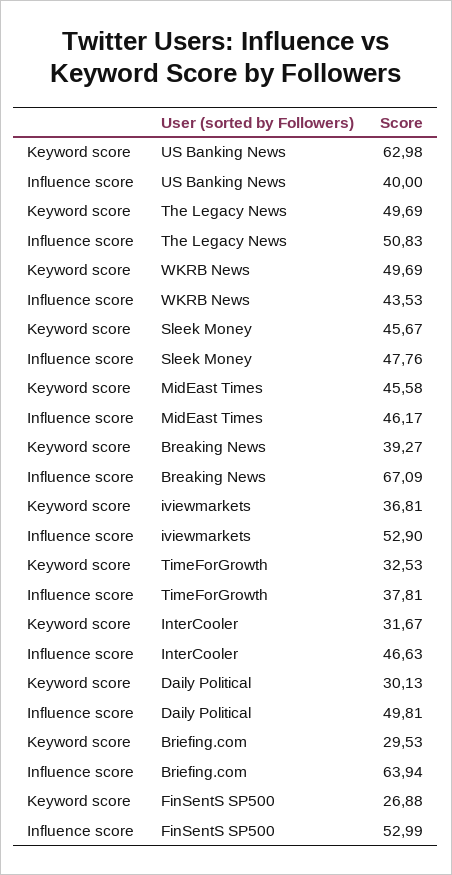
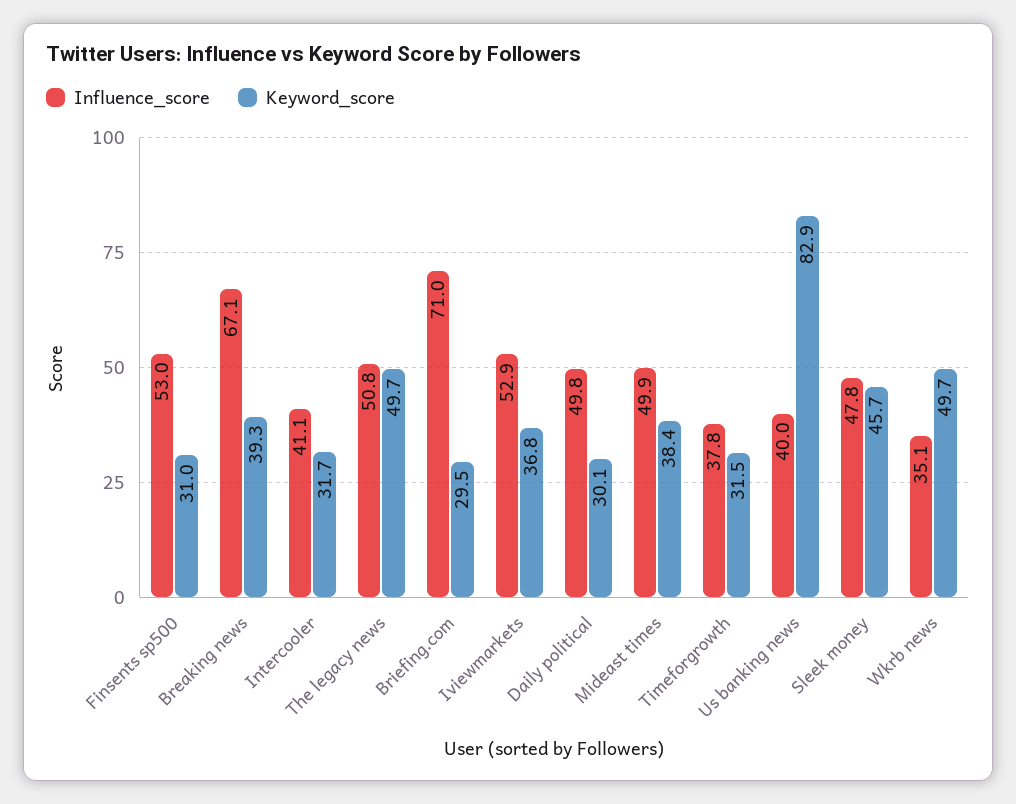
Keyword score, US Banking News: 62.98 -> 82.9
Influence score, WKRB News: 43.53 -> 35.1
Keyword score, MidEast Times: 45.58 -> 38.4
Influence score, MidEast Times: 46.17 -> 49.9
Keyword score, TimeForGrowth: 32.53 -> 31.5
Influence score, InterCooler: 46.63 -> 41.1
Influence score, Briefing.com: 63.94 -> 71
Keyword score, FinSentS SP500: 26.88 -> 31

